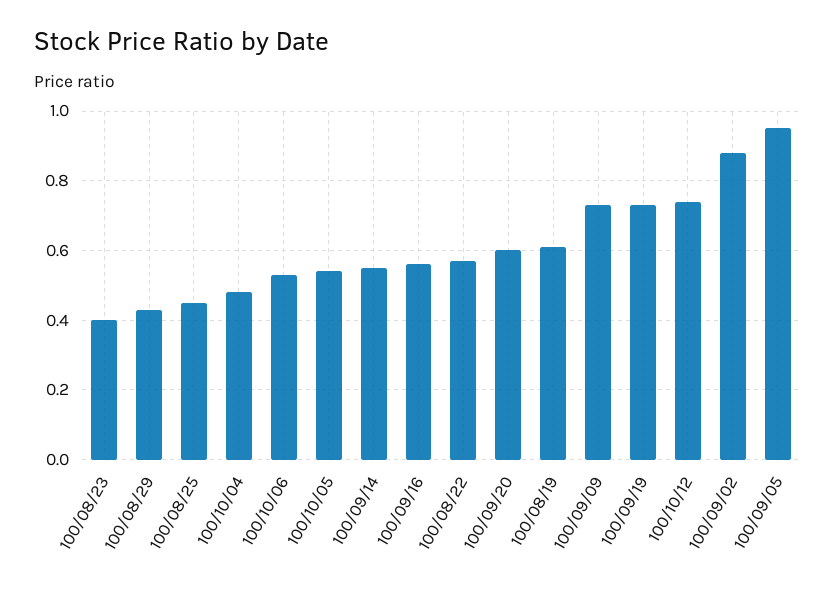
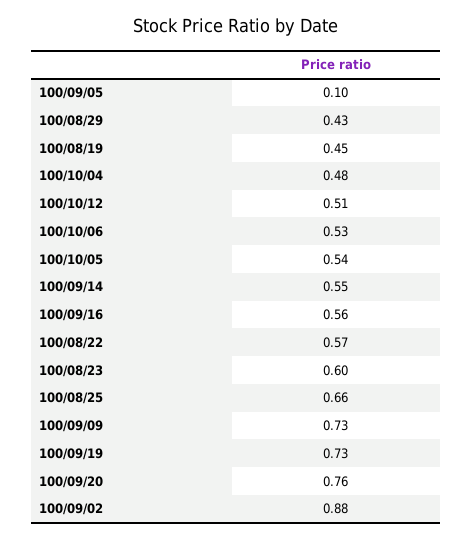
100/08/23: 0.4 -> 0.6
100/08/25: 0.45 -> 0.66
100/09/20: 0.6 -> 0.76
100/08/19: 0.6 -> 0.45
100/10/12: 0.75 -> 0.51
100/09/05: 0.95 -> 0.1

